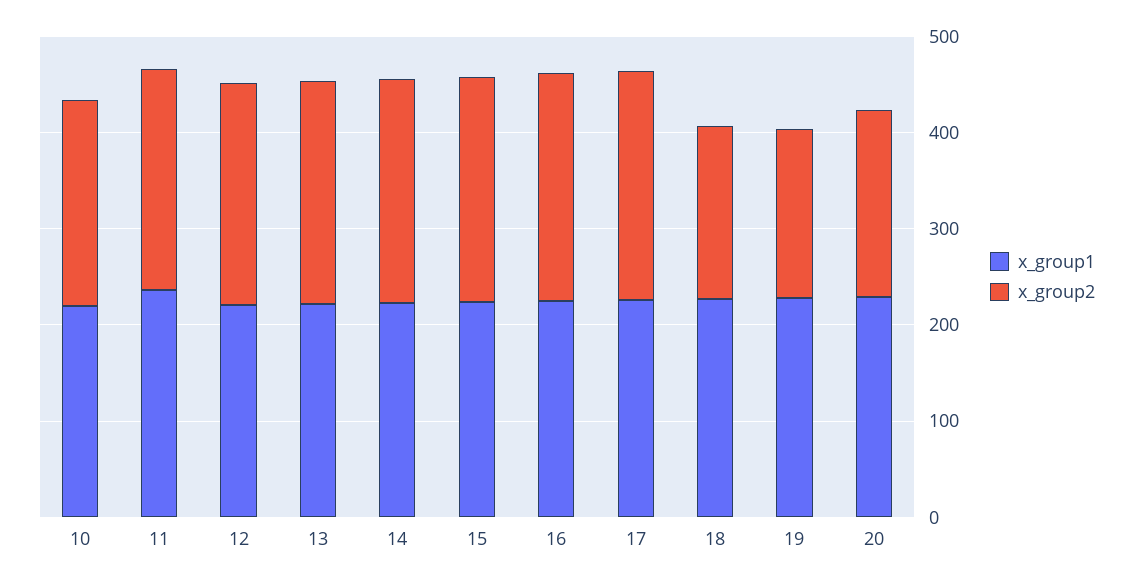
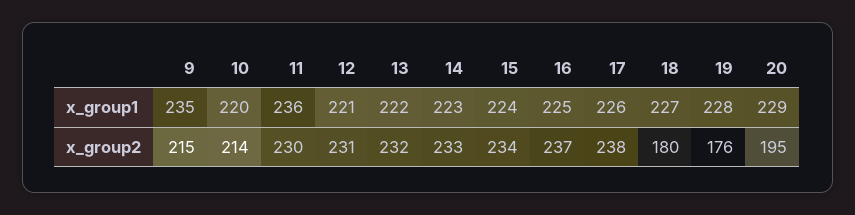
x_group1, 9: none -> 235
x_group2, 9: none -> 215

